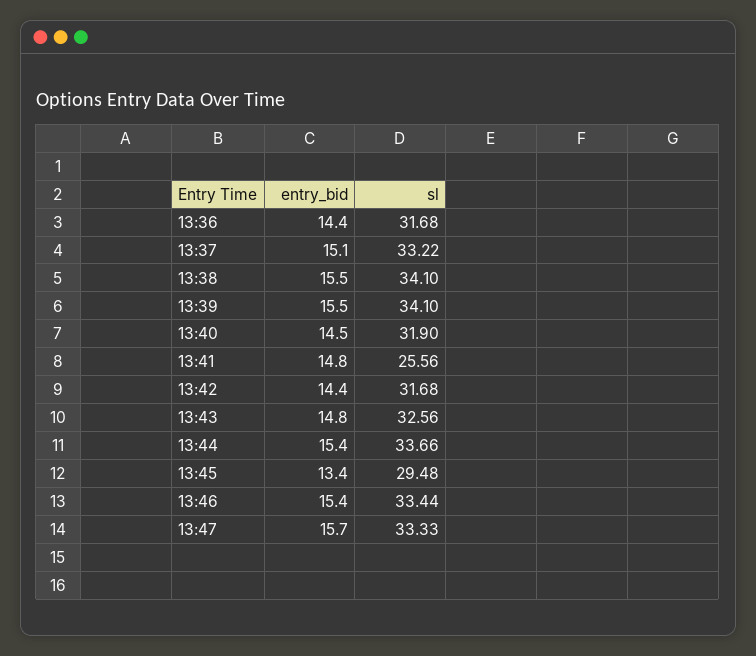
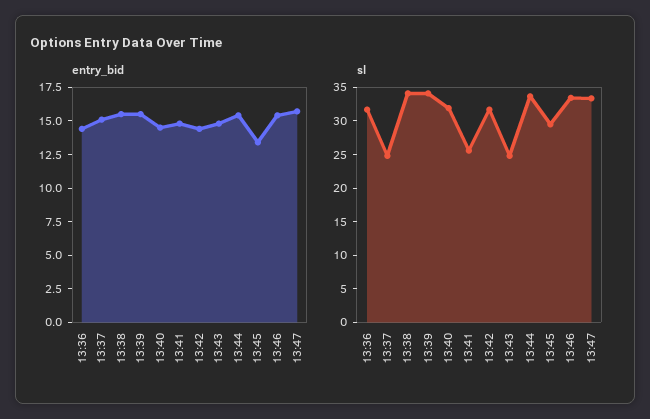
sl, 13:37: 33.22 -> 25
sl, 13:43: 32.56 -> 25

